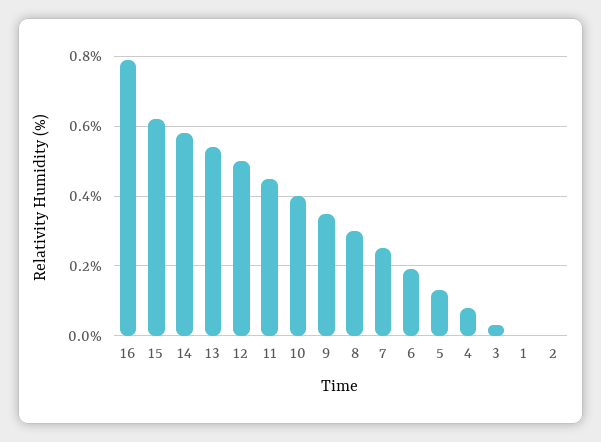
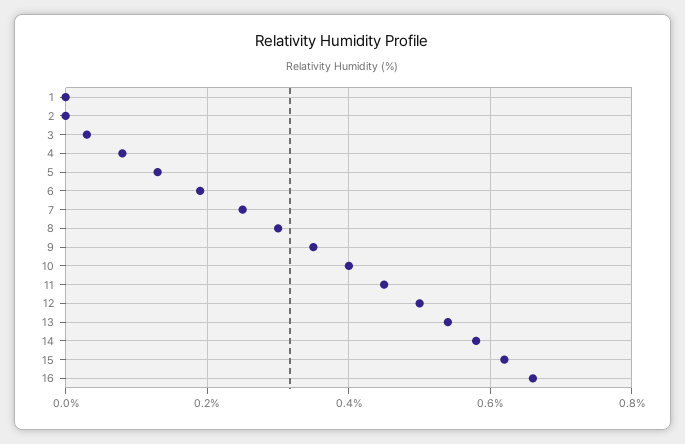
16: 0.8 -> 0.65

